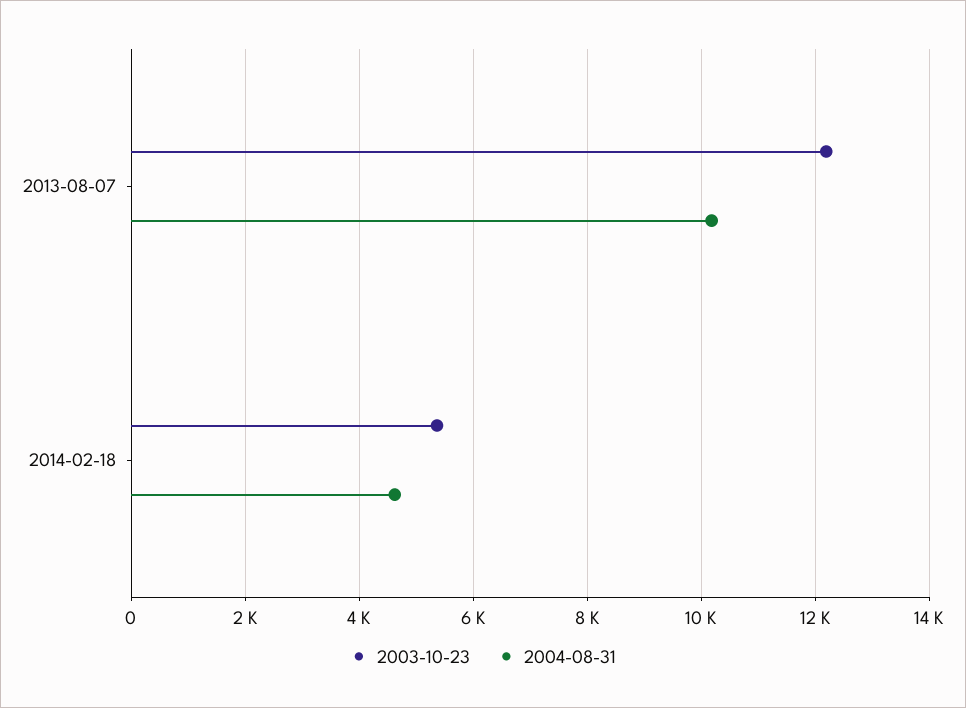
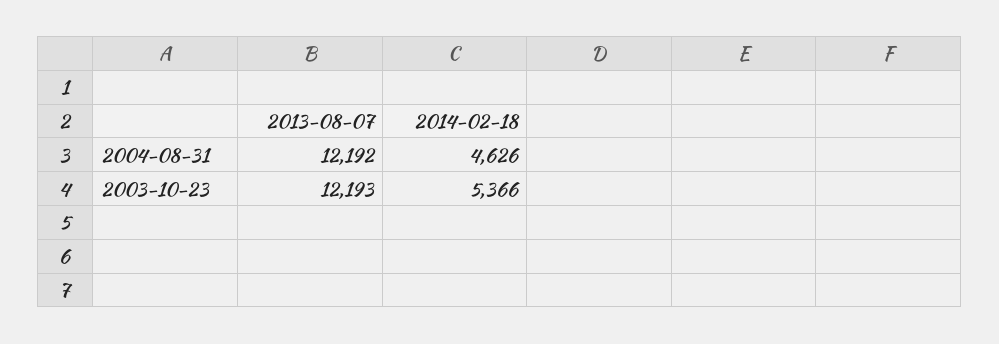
2004-08-31, 2013-08-07: 10200 -> 12192

